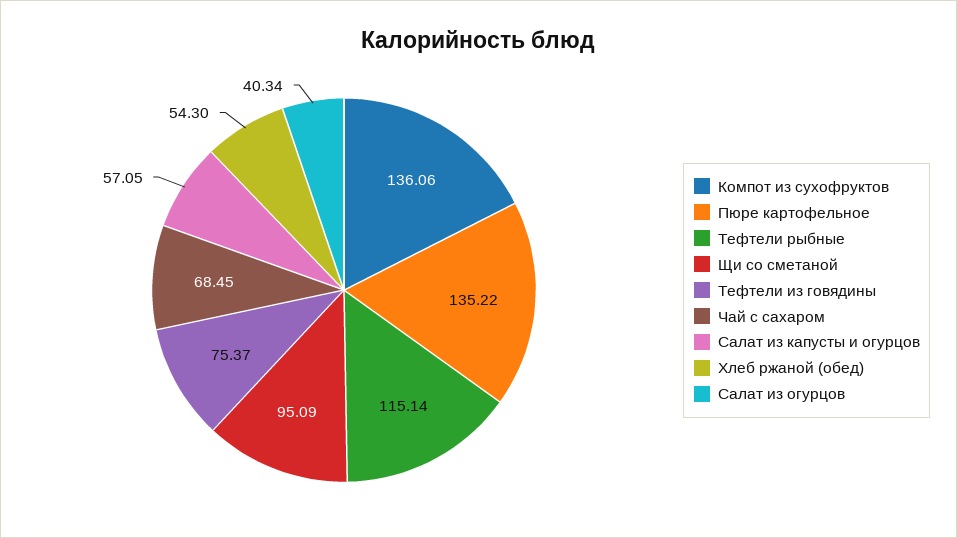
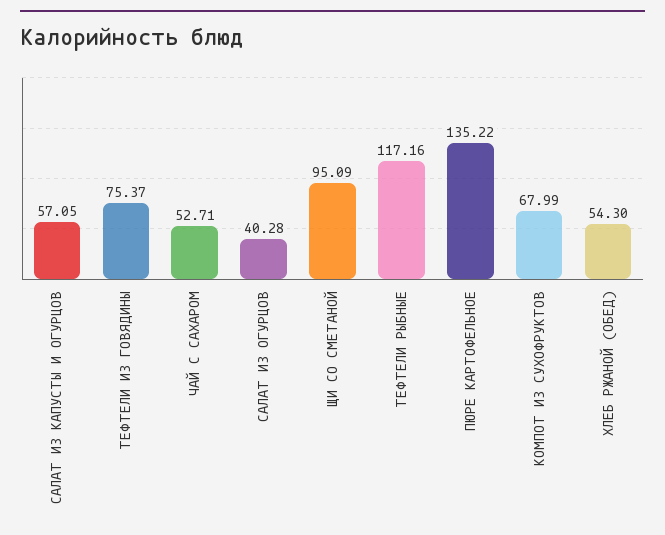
Компот из сухофруктов: 136.06 -> 67.99
Тефтели рыбные: 115.14 -> 117.16
Чай с сахаром: 68.45 -> 52.71
Салат из огурцов: 40.34 -> 40.28

